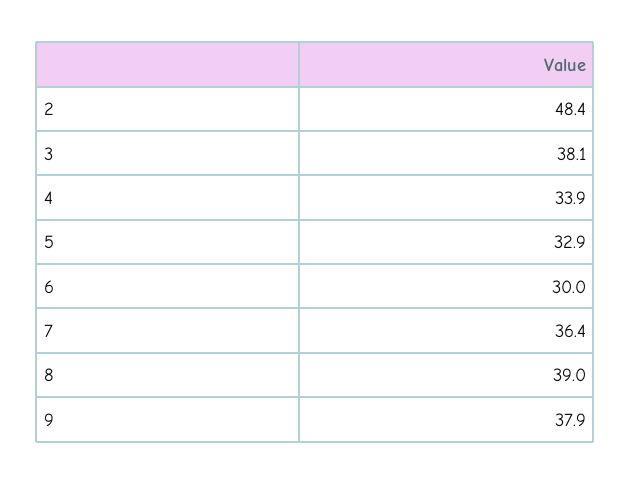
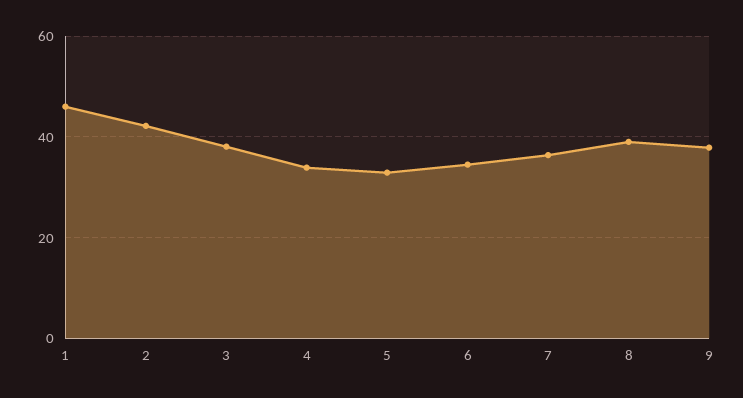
2: 48.4 -> 42
6: 30 -> 34
1: none -> 46

